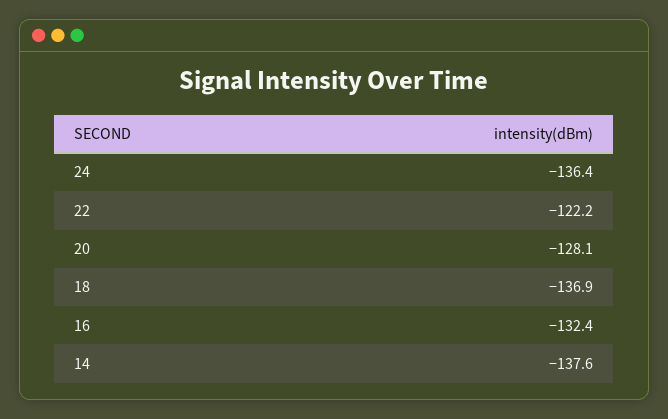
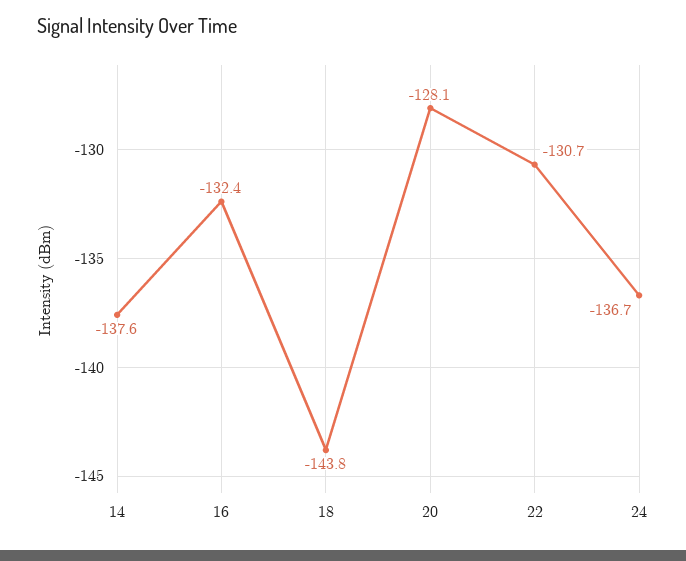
24: -136.4 -> -136.7
22: -122.2 -> -130.7
18: -136.9 -> -143.8

